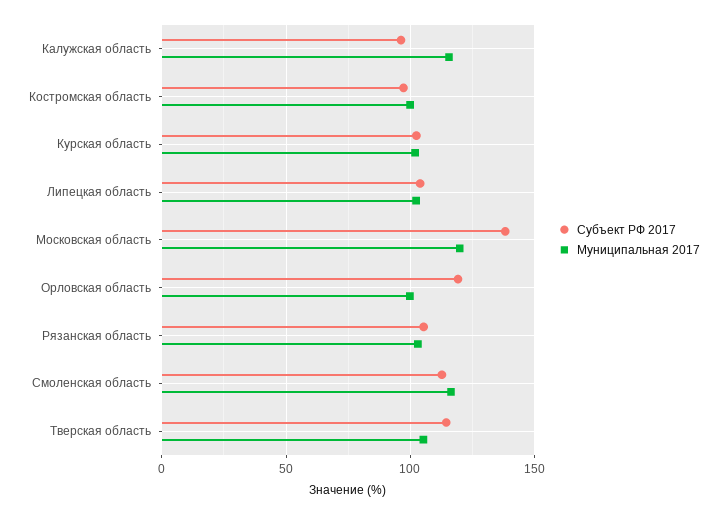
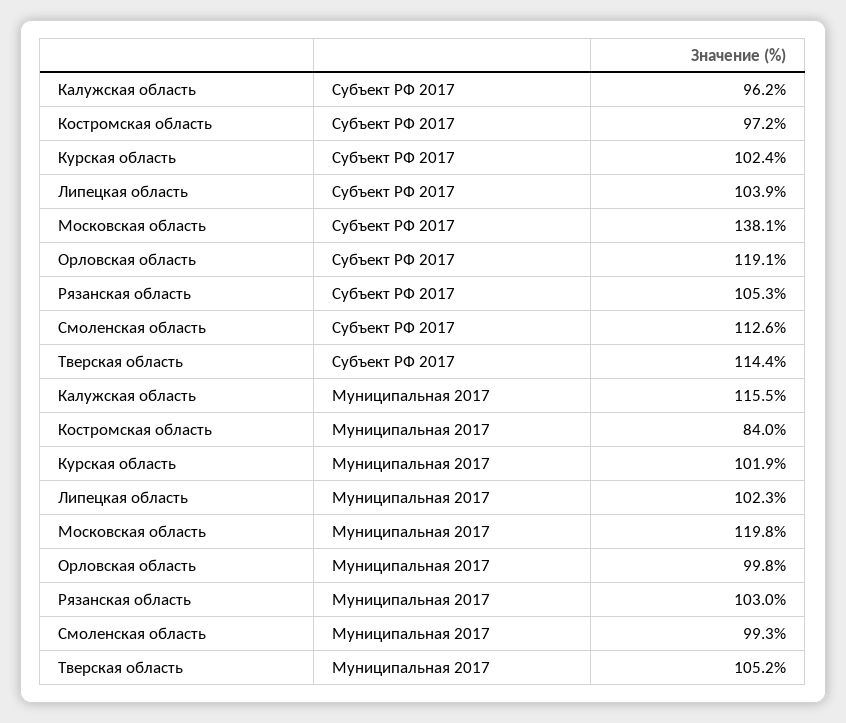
Муниципальная 2017, Костромская область: 100 -> 84
Муниципальная 2017, Смоленская область: 115 -> 99.3

